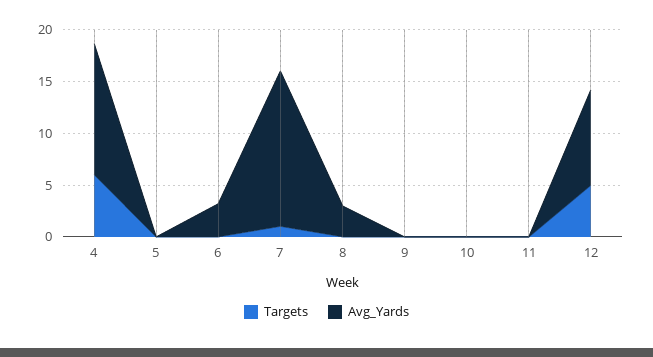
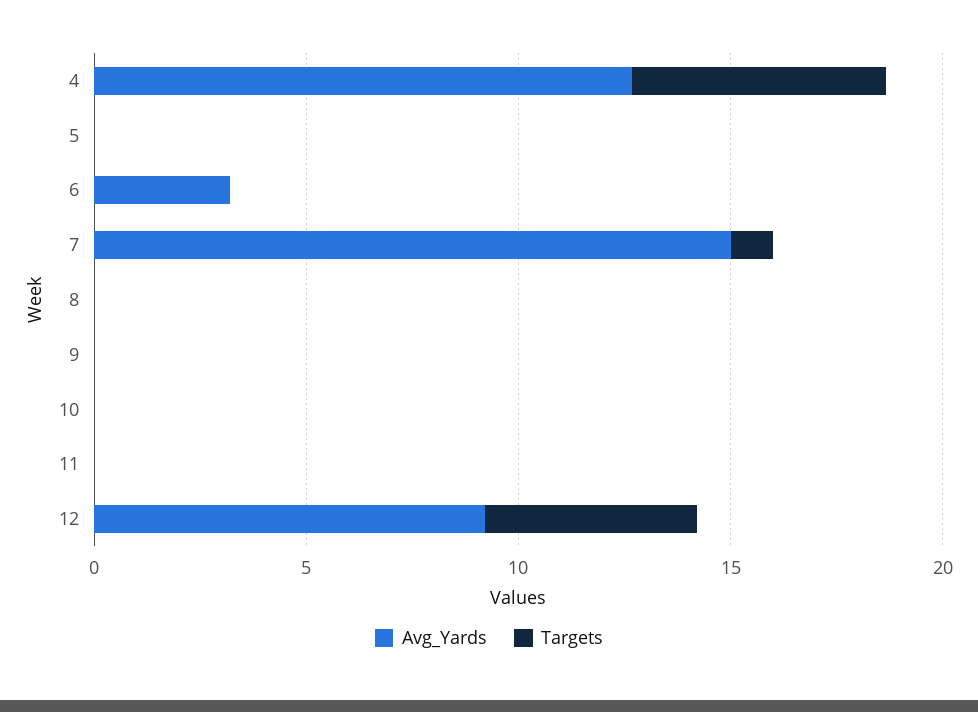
Avg_Yards, 8: 3 -> 0

